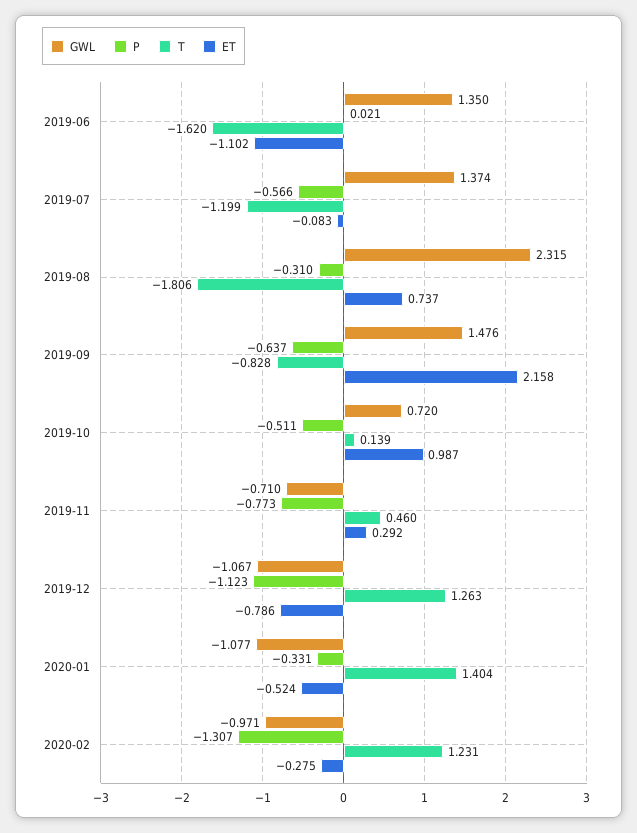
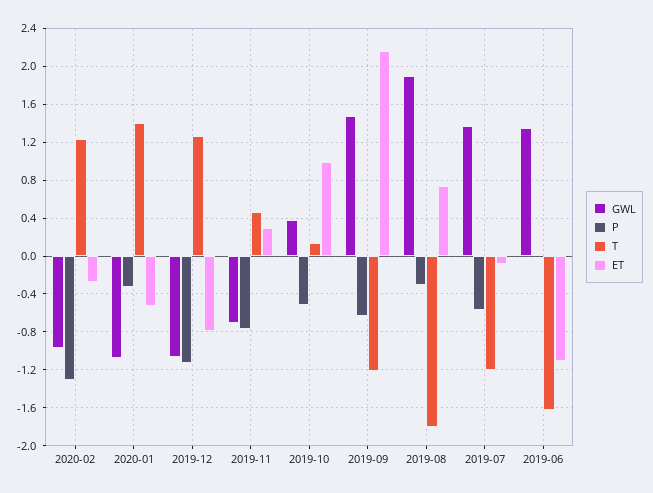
GWL, 2019-08: 2.315 -> 1.9
T, 2019-09: -0.828 -> -1.2
GWL, 2019-10: 0.72 -> 0.4

